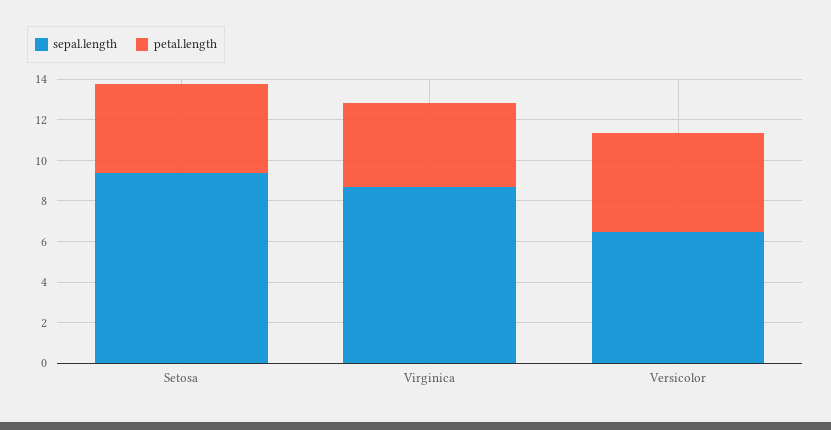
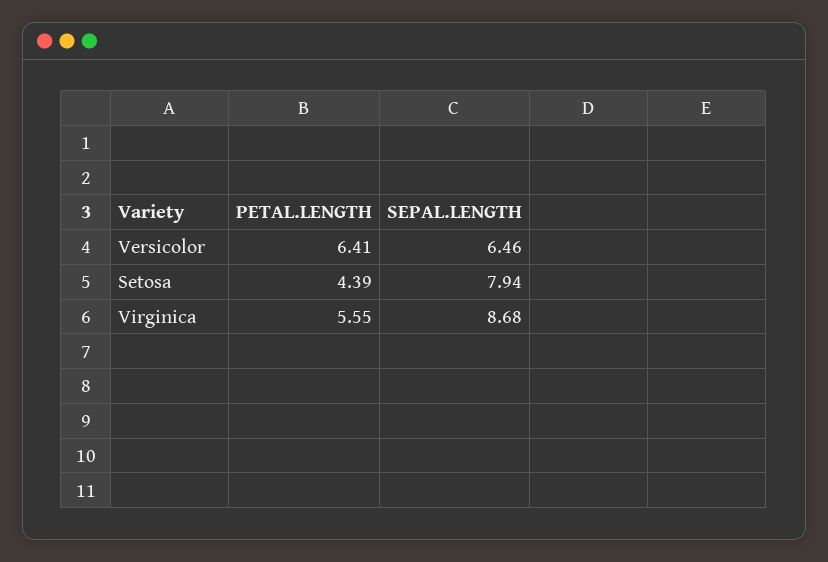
sepal.length, Setosa: 9.5 -> 7.94
petal.length, Virginica: 4 -> 5.55
petal.length, Versicolor: 5 -> 6.41

